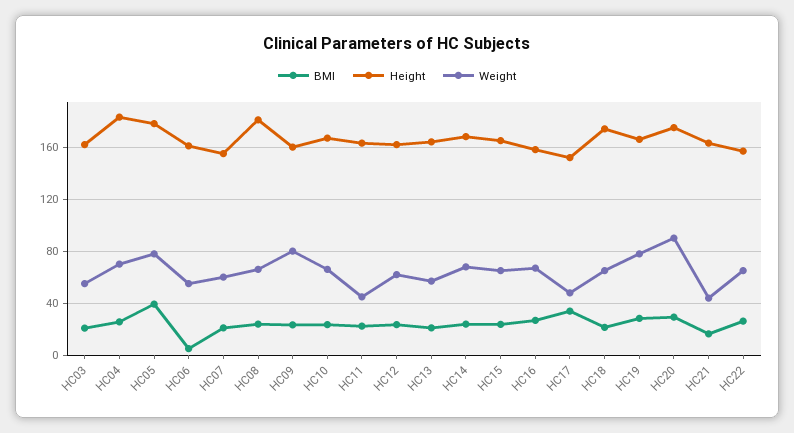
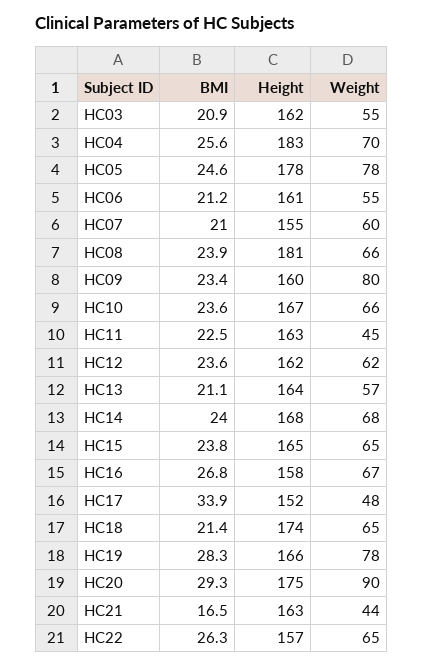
BMI, HC05: 40 -> 24.6
BMI, HC06: 5 -> 21.2

